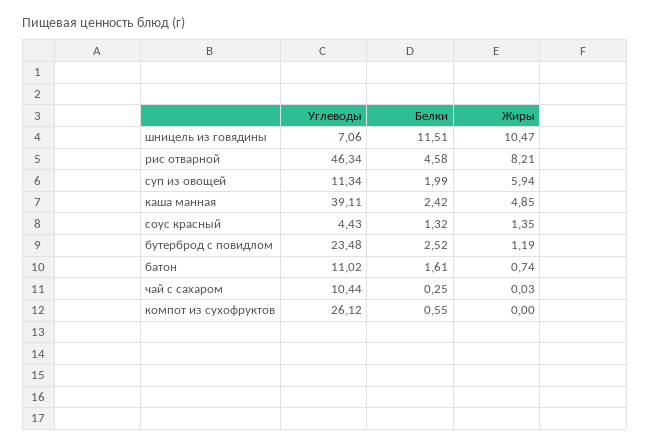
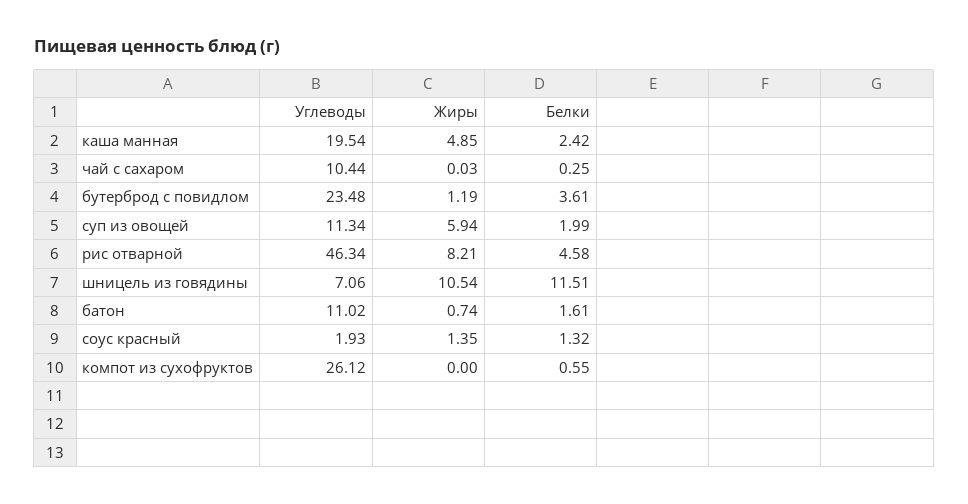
Жиры, шницель из говядины: 10.47 -> 10.54
Углеводы, каша манная: 39.11 -> 19.54
Углеводы, соус красный: 4.43 -> 1.93
Белки, бутерброд с повидлом: 2.52 -> 3.61

